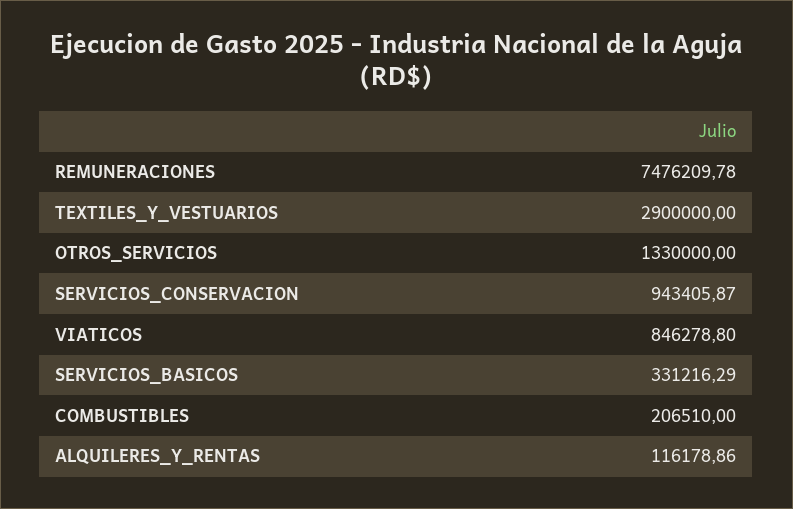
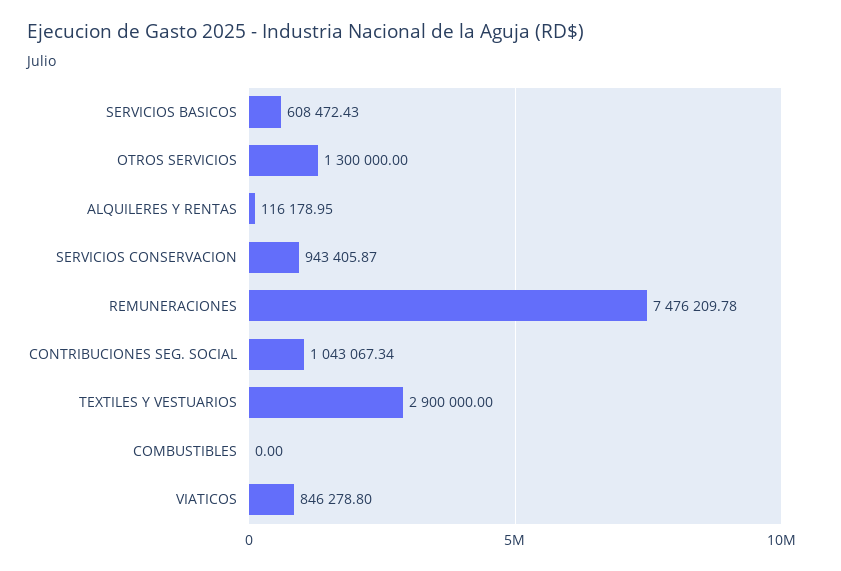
OTROS_SERVICIOS: 1330000 -> 1300000
SERVICIOS_BASICOS: 331216.29 -> 608472.43
COMBUSTIBLES: 206510 -> 0
ALQUILERES_Y_RENTAS: 116178.86 -> 116178.95
CONTRIBUCIONES SEG. SOCIAL: none -> 1043067.34

